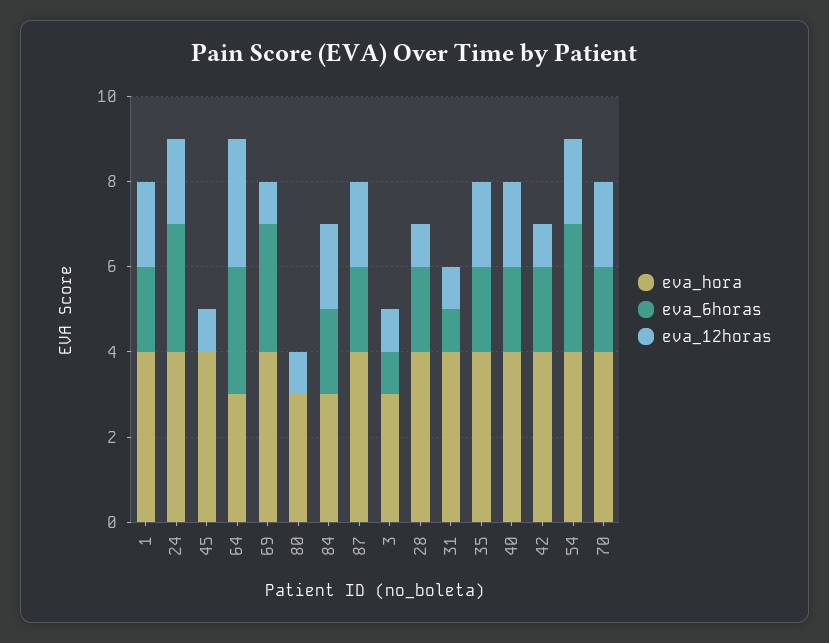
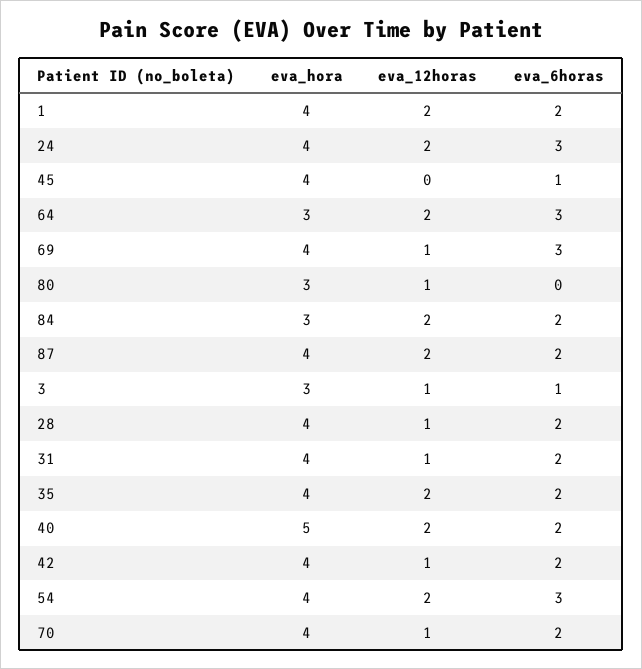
eva_6horas, 45: 0 -> 1
eva_12horas, 45: 1 -> 0
eva_12horas, 64: 3 -> 2
eva_6horas, 31: 1 -> 2
eva_hora, 40: 4 -> 5
eva_12horas, 70: 2 -> 1

